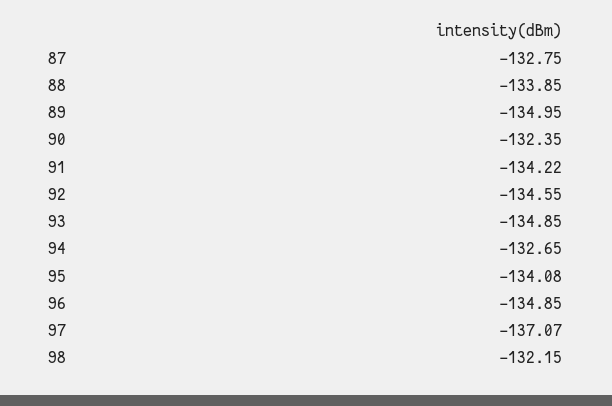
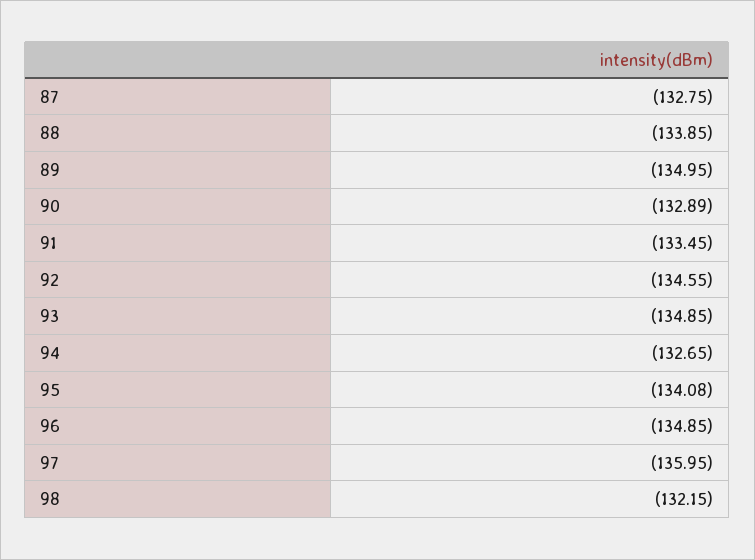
90: -132.35 -> -132.89
91: -134.22 -> -133.45
97: -137.07 -> -135.95

